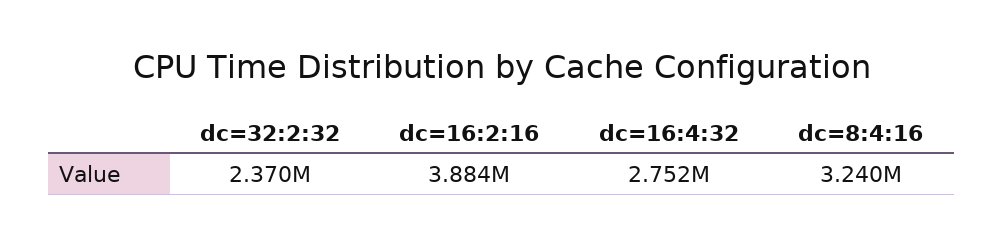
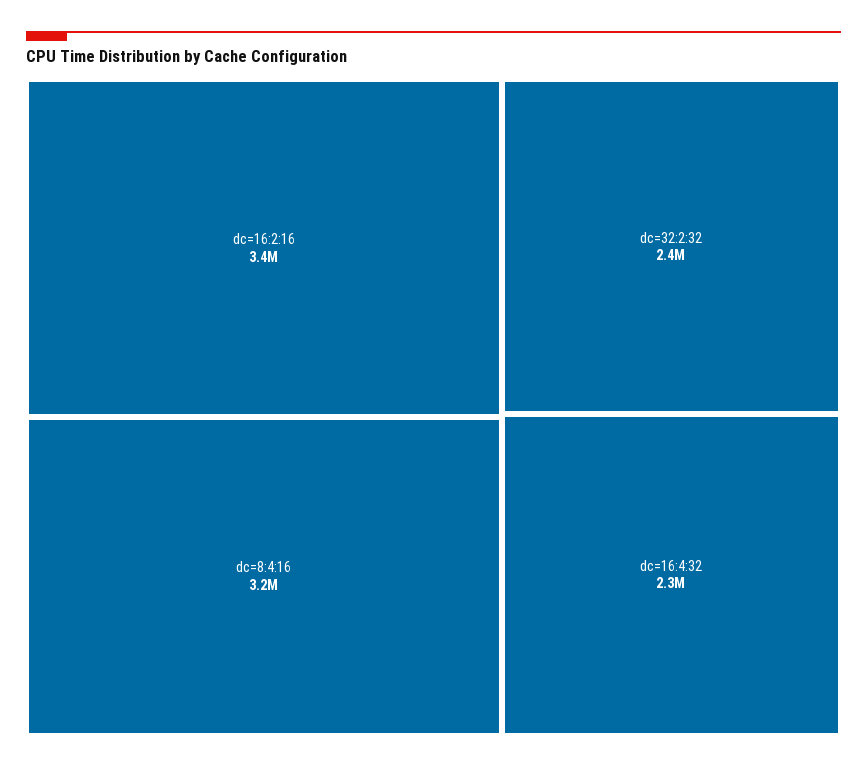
dc=16:2:16: 3884000 -> 3400000
dc=16:4:32: 2752000 -> 2300000

